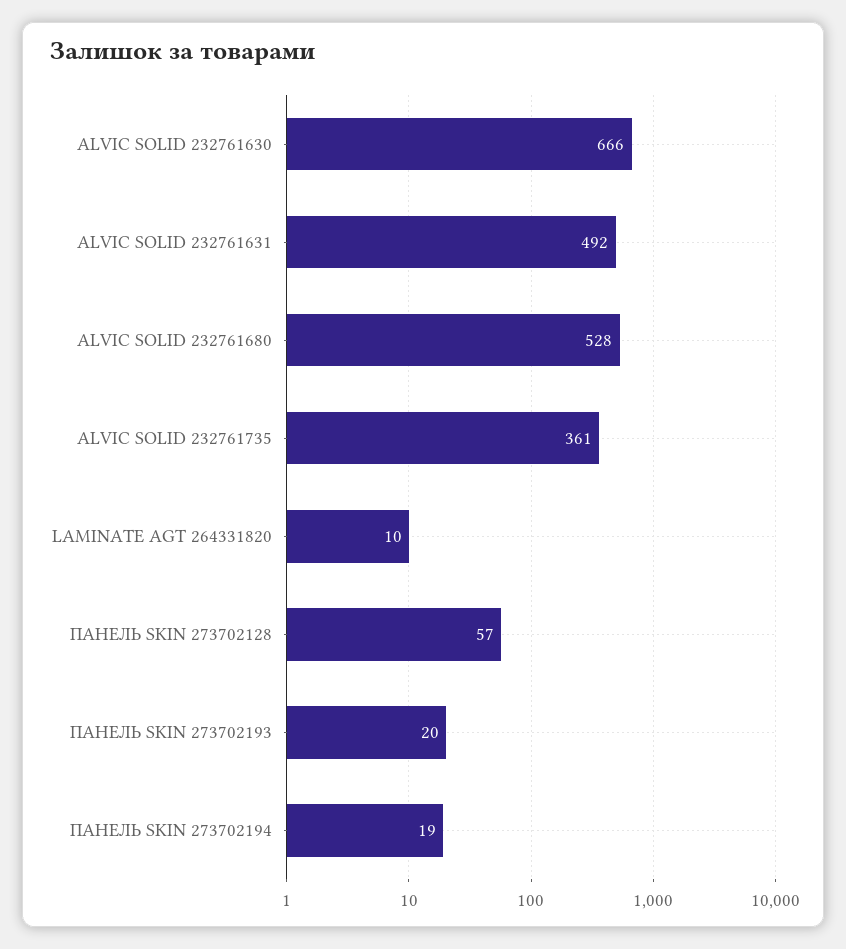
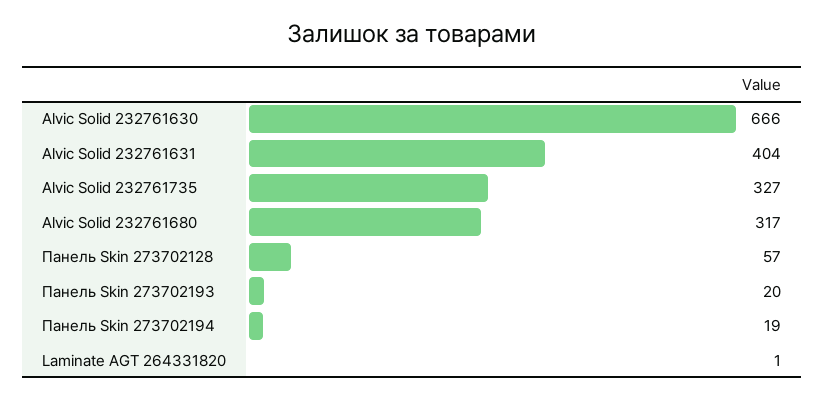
ALVIC SOLID 232761631: 492 -> 404
ALVIC SOLID 232761680: 528 -> 317
ALVIC SOLID 232761735: 361 -> 327
LAMINATE AGT 264331820: 10 -> 1

